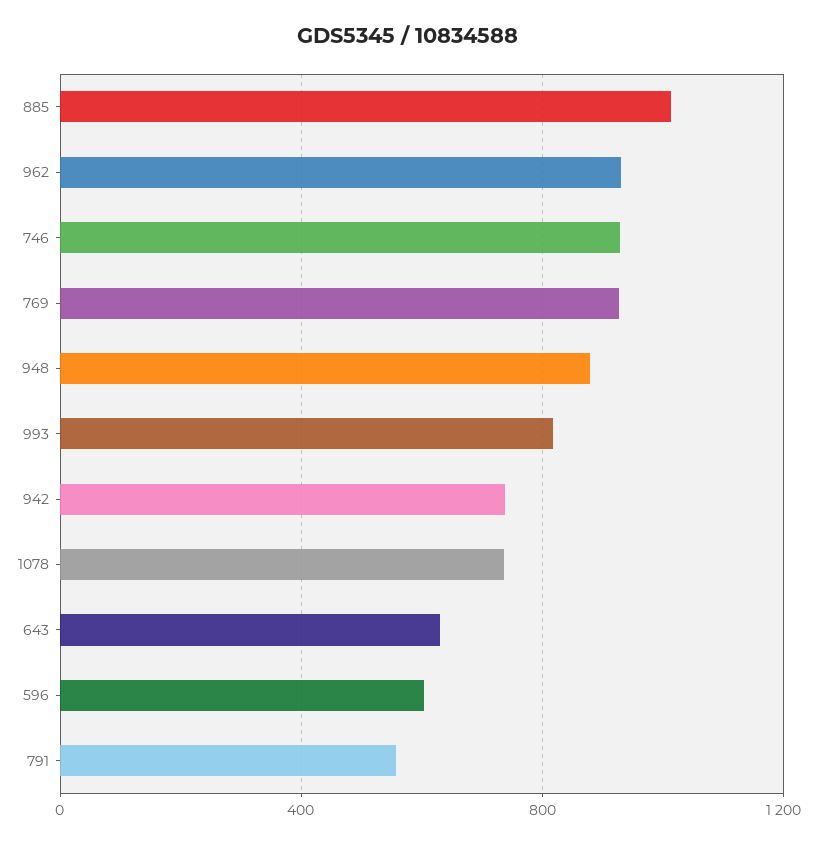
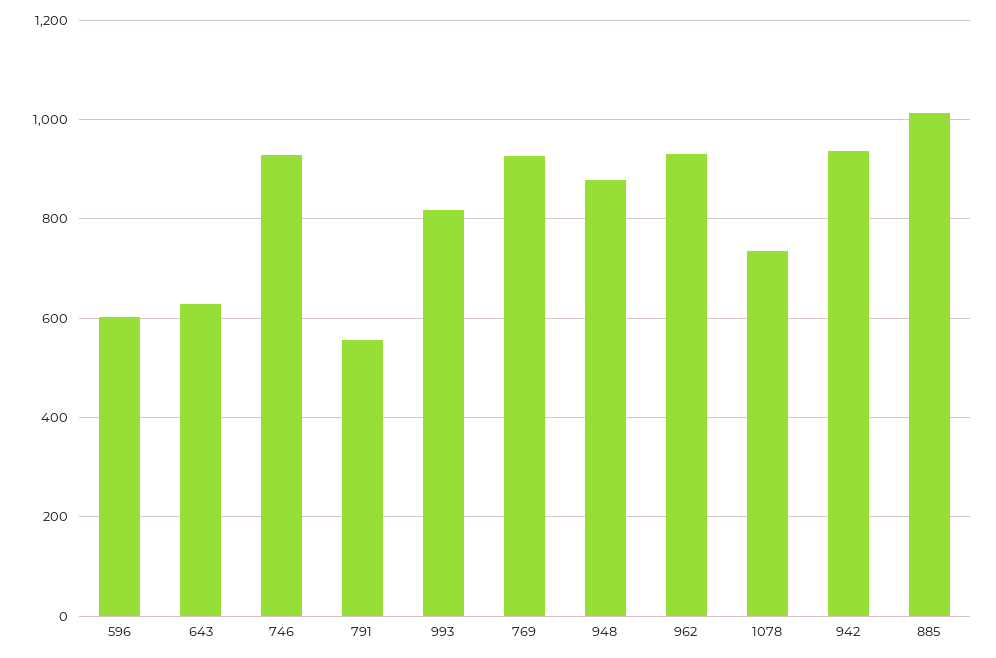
942: 750 -> 940

